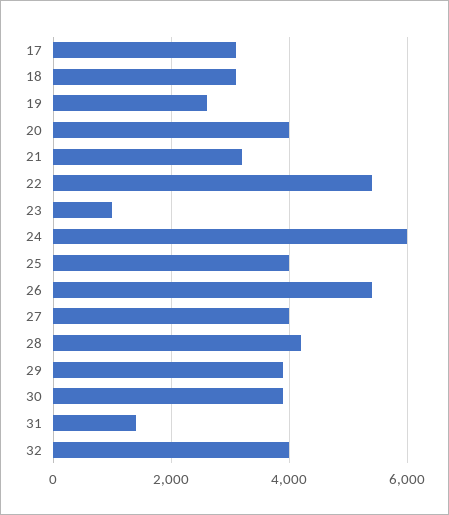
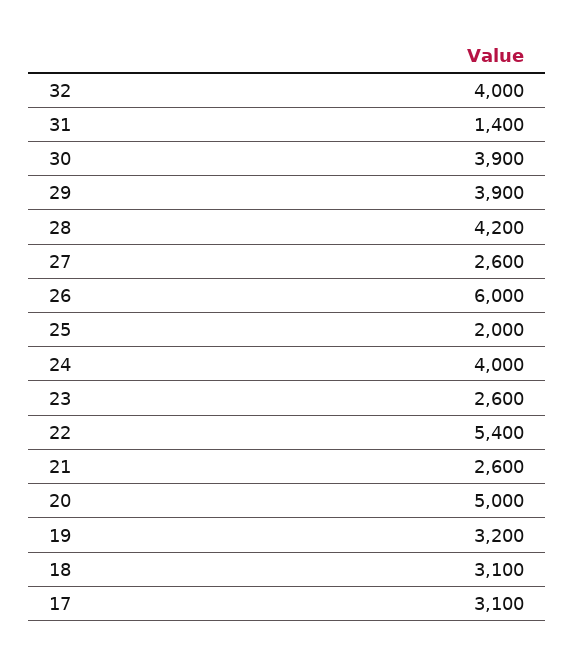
19: 2600 -> 3200
20: 4000 -> 5000
21: 3200 -> 2600
23: 1000 -> 2600
24: 6000 -> 4000
25: 4000 -> 2000
26: 5400 -> 6000
27: 4000 -> 2600

